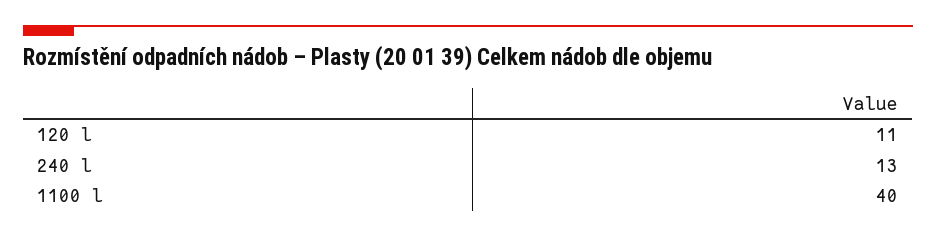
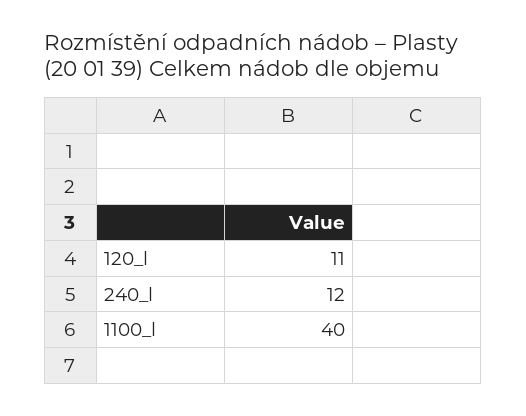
240 l: 13 -> 12

